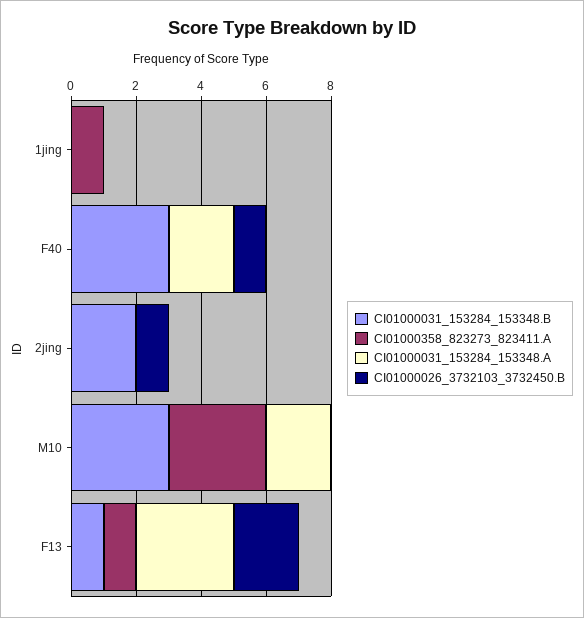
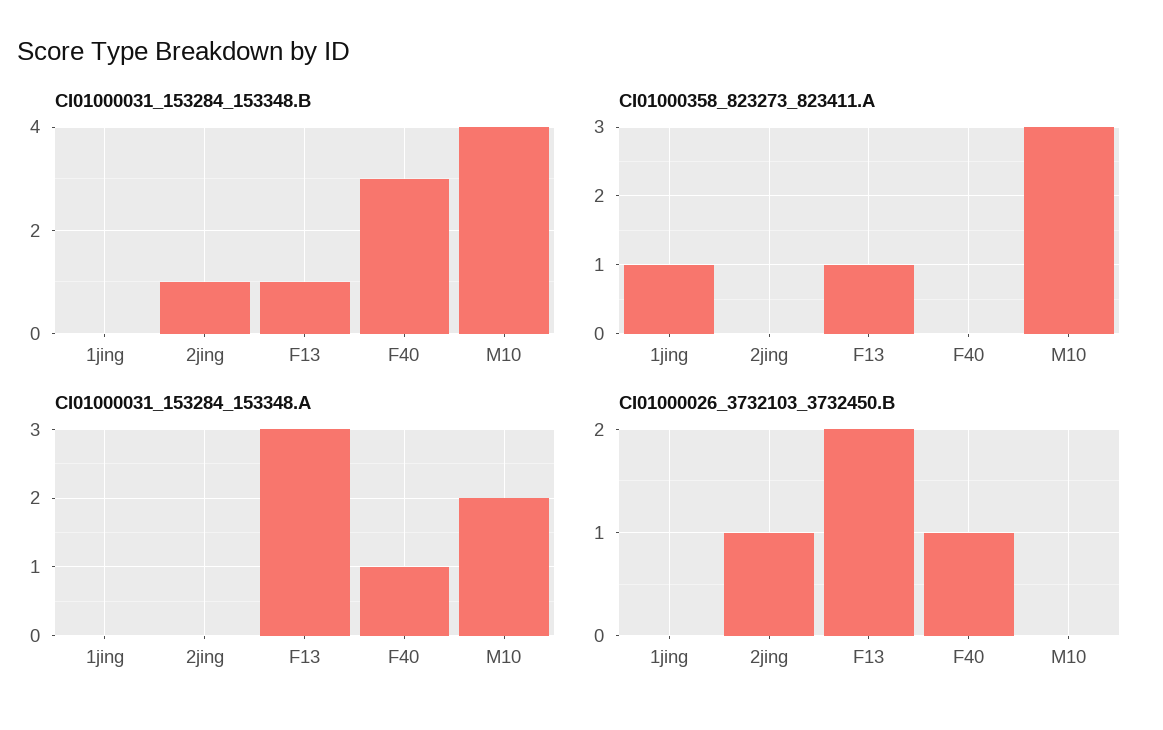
CI01000031_153284_153348.A, F40: 2 -> 1
CI01000031_153284_153348.B, 2jing: 2 -> 1
CI01000031_153284_153348.B, M10: 3 -> 4

